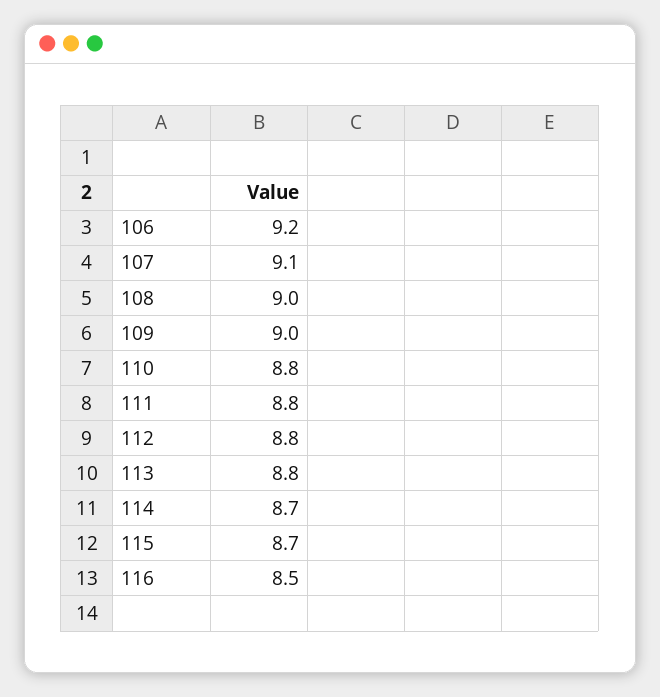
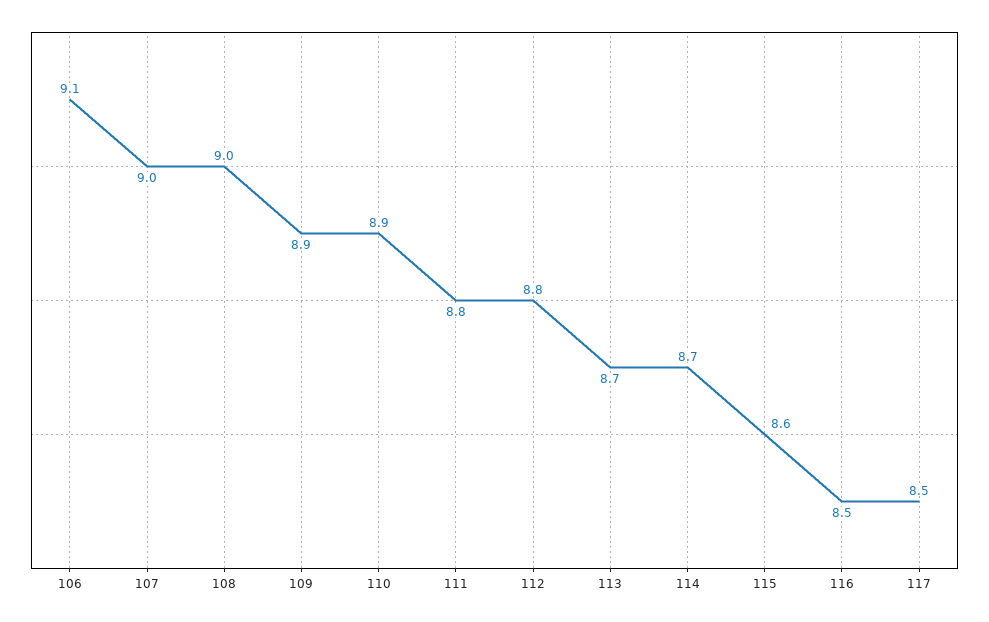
106: 9.2 -> 9.1
107: 9.1 -> 9
109: 9 -> 8.9
110: 8.8 -> 8.9
113: 8.8 -> 8.7
115: 8.7 -> 8.6
117: none -> 8.5

